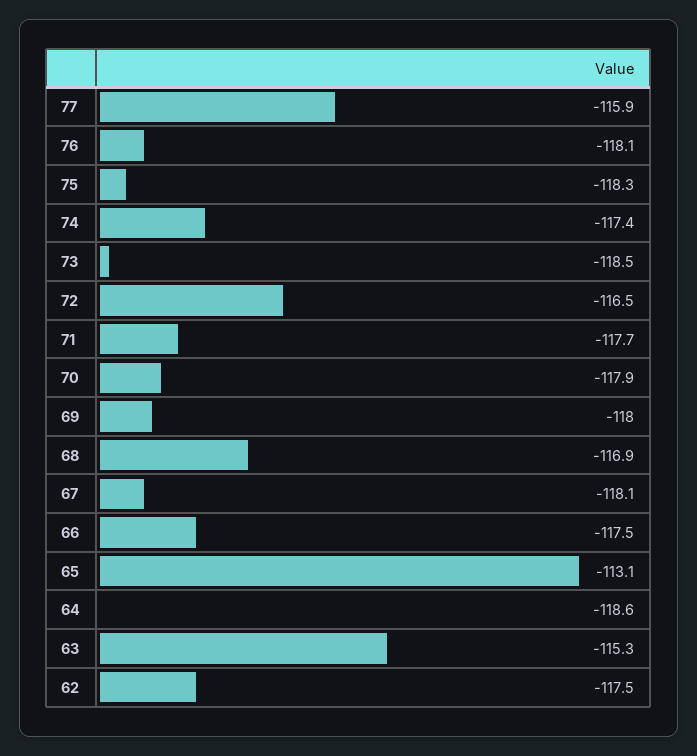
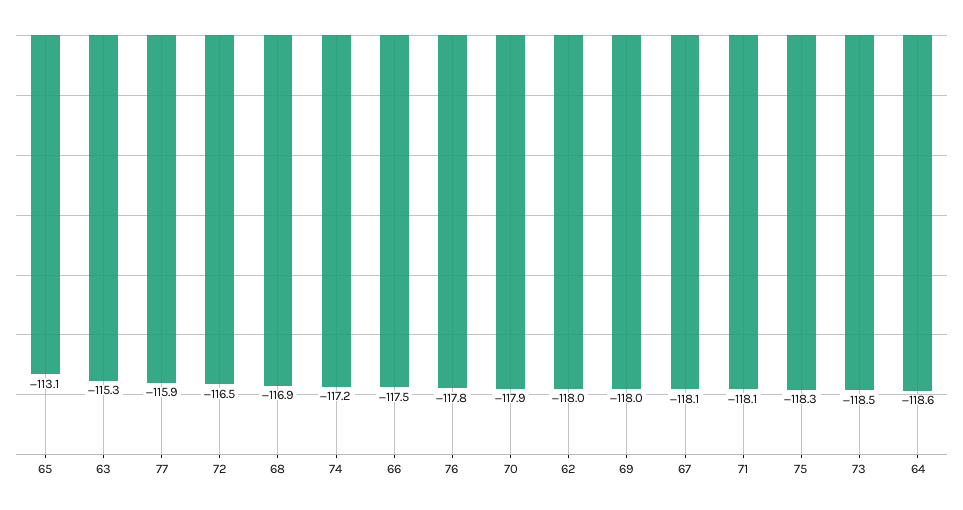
76: -118.1 -> -117.8
74: -117.4 -> -117.2
71: -117.7 -> -118.1
62: -117.5 -> -118

